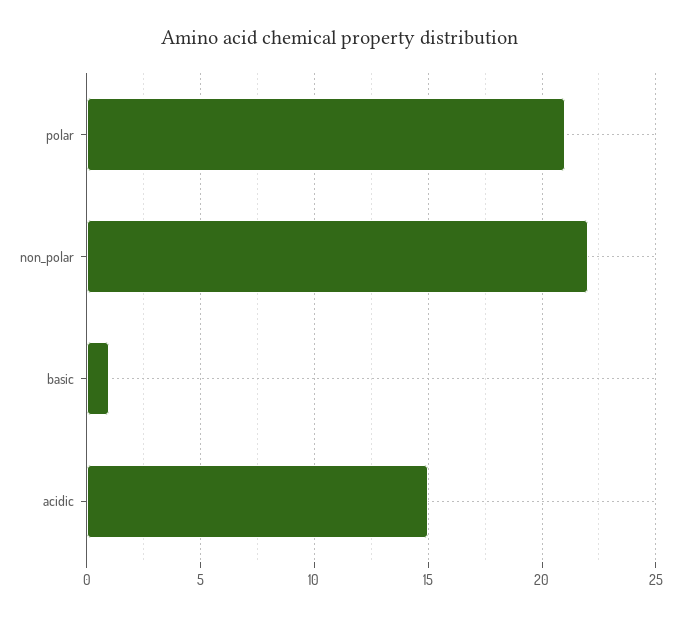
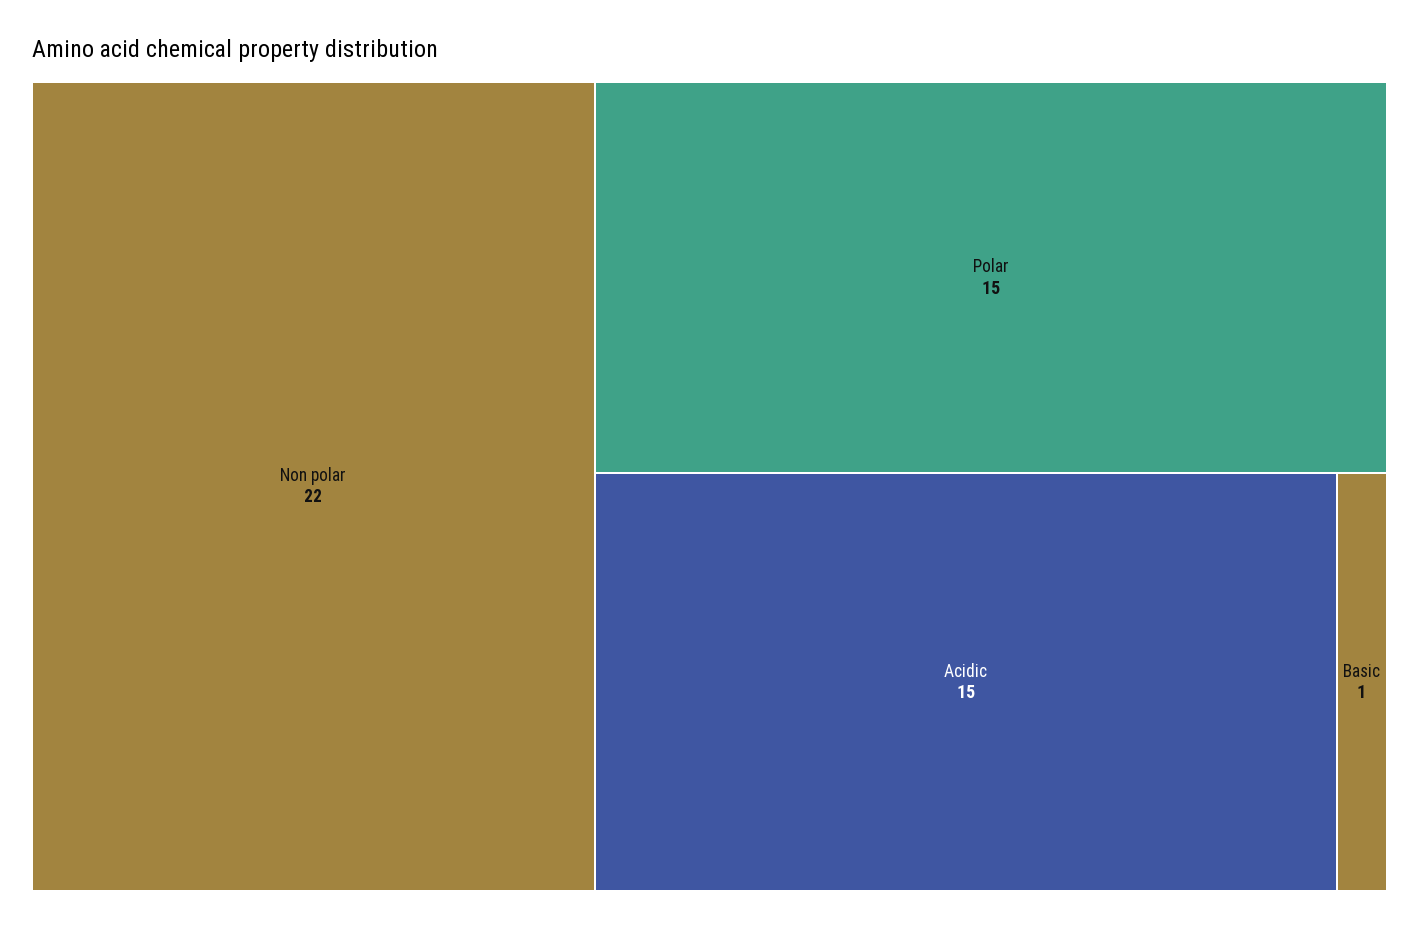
polar: 21 -> 15

